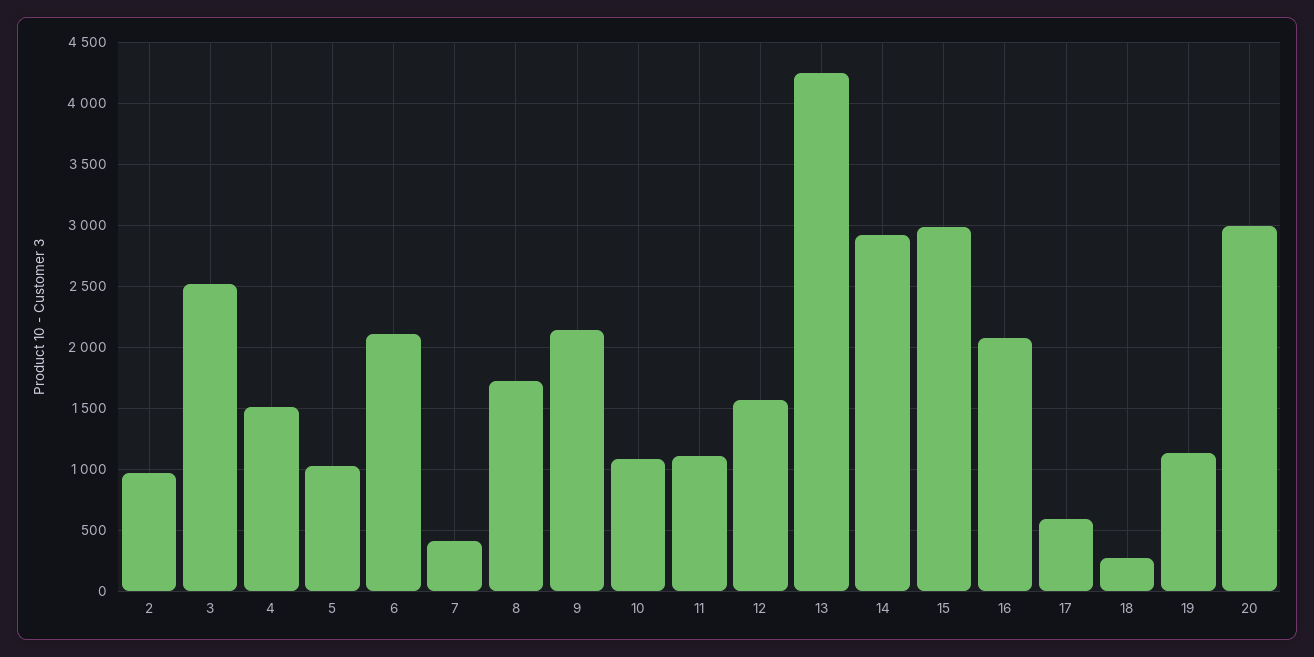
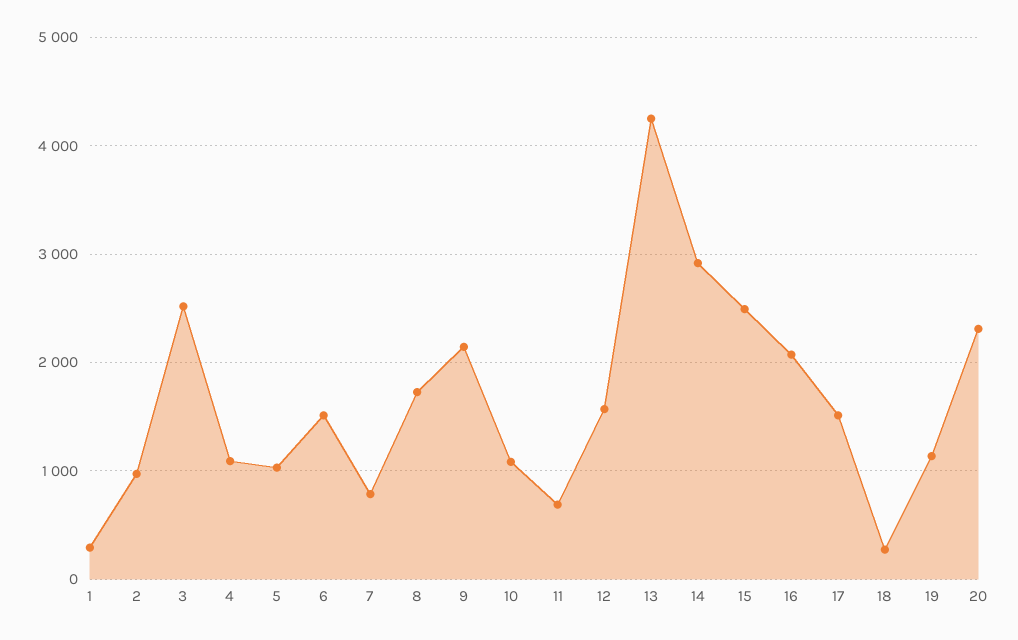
4: 1500 -> 1100
6: 2100 -> 1500
7: 400 -> 800
11: 1100 -> 700
15: 3000 -> 2500
17: 600 -> 1500
20: 3000 -> 2300
1: none -> 300

